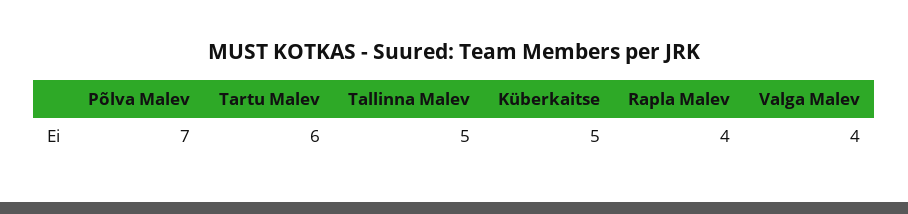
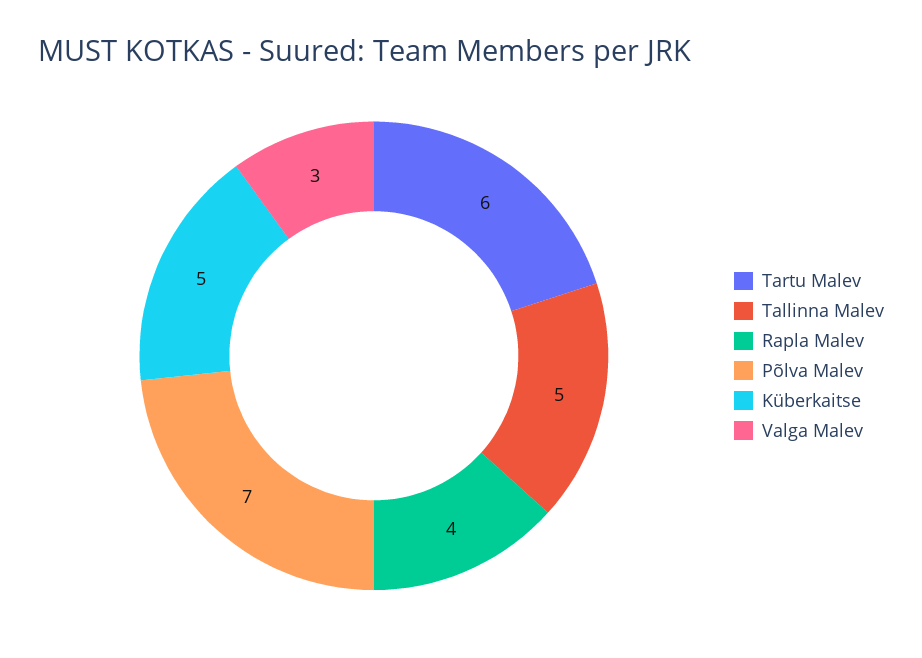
Valga Malev: 4 -> 3

